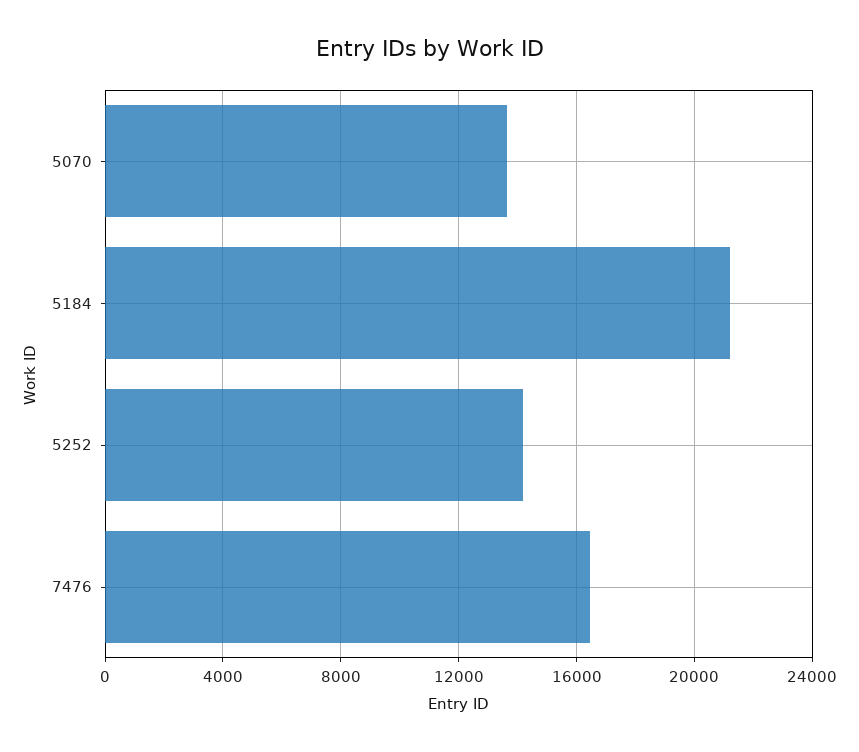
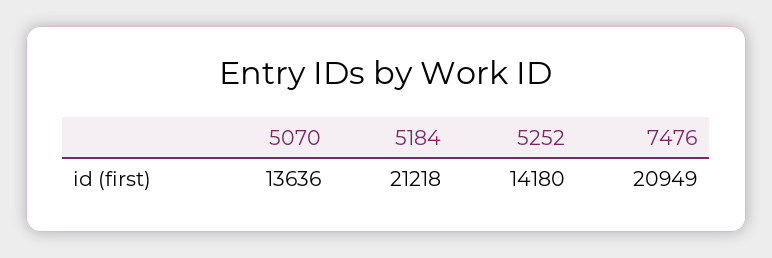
7476: 16500 -> 20949

